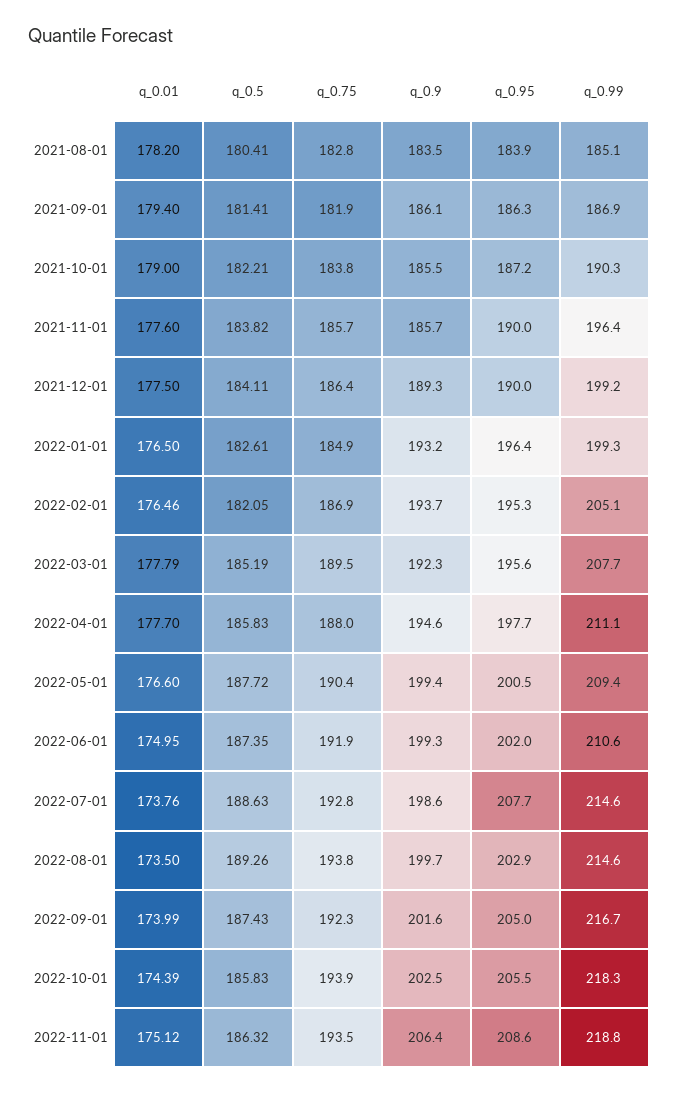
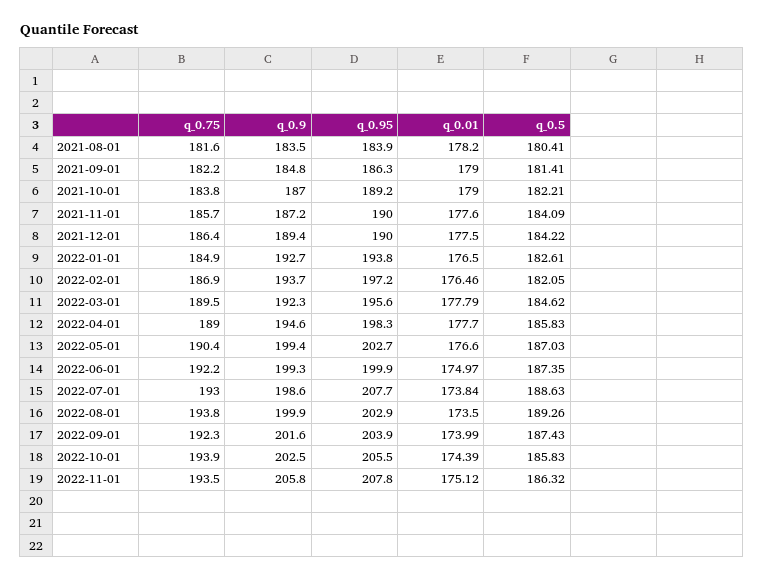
q_0.75, 2021-08-01: 182.8 -> 181.6
q_0.99, 2021-08-01: 185.1 -> none
q_0.01, 2021-09-01: 179.4 -> 179
q_0.75, 2021-09-01: 181.9 -> 182.2
q_0.9, 2021-09-01: 186.1 -> 184.8
q_0.99, 2021-09-01: 186.9 -> none
q_0.9, 2021-10-01: 185.5 -> 187
q_0.95, 2021-10-01: 187.2 -> 189.2
q_0.99, 2021-10-01: 190.3 -> none
q_0.5, 2021-11-01: 183.82 -> 184.09
q_0.9, 2021-11-01: 185.7 -> 187.2
q_0.99, 2021-11-01: 196.4 -> none
q_0.5, 2021-12-01: 184.11 -> 184.22
q_0.9, 2021-12-01: 189.3 -> 189.4
q_0.99, 2021-12-01: 199.2 -> none
q_0.9, 2022-01-01: 193.2 -> 192.7
q_0.95, 2022-01-01: 196.4 -> 193.8
q_0.99, 2022-01-01: 199.3 -> none
q_0.95, 2022-02-01: 195.3 -> 197.2
q_0.99, 2022-02-01: 205.1 -> none
q_0.5, 2022-03-01: 185.19 -> 184.62
q_0.99, 2022-03-01: 207.7 -> none
q_0.75, 2022-04-01: 188 -> 189
q_0.95, 2022-04-01: 197.7 -> 198.3
q_0.99, 2022-04-01: 211.1 -> none
q_0.5, 2022-05-01: 187.72 -> 187.03
q_0.95, 2022-05-01: 200.5 -> 202.7
q_0.99, 2022-05-01: 209.4 -> none
q_0.01, 2022-06-01: 174.95 -> 174.97
q_0.75, 2022-06-01: 191.9 -> 192.2
q_0.95, 2022-06-01: 202 -> 199.9
q_0.99, 2022-06-01: 210.6 -> none
q_0.01, 2022-07-01: 173.76 -> 173.84
q_0.75, 2022-07-01: 192.8 -> 193
q_0.99, 2022-07-01: 214.6 -> none
q_0.9, 2022-08-01: 199.7 -> 199.9
q_0.99, 2022-08-01: 214.6 -> none
q_0.95, 2022-09-01: 205 -> 203.9
q_0.99, 2022-09-01: 216.7 -> none
q_0.99, 2022-10-01: 218.3 -> none
q_0.9, 2022-11-01: 206.4 -> 205.8
q_0.95, 2022-11-01: 208.6 -> 207.8
q_0.99, 2022-11-01: 218.8 -> none

